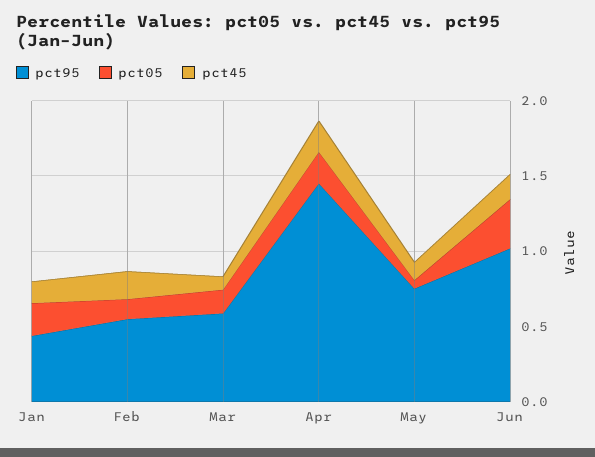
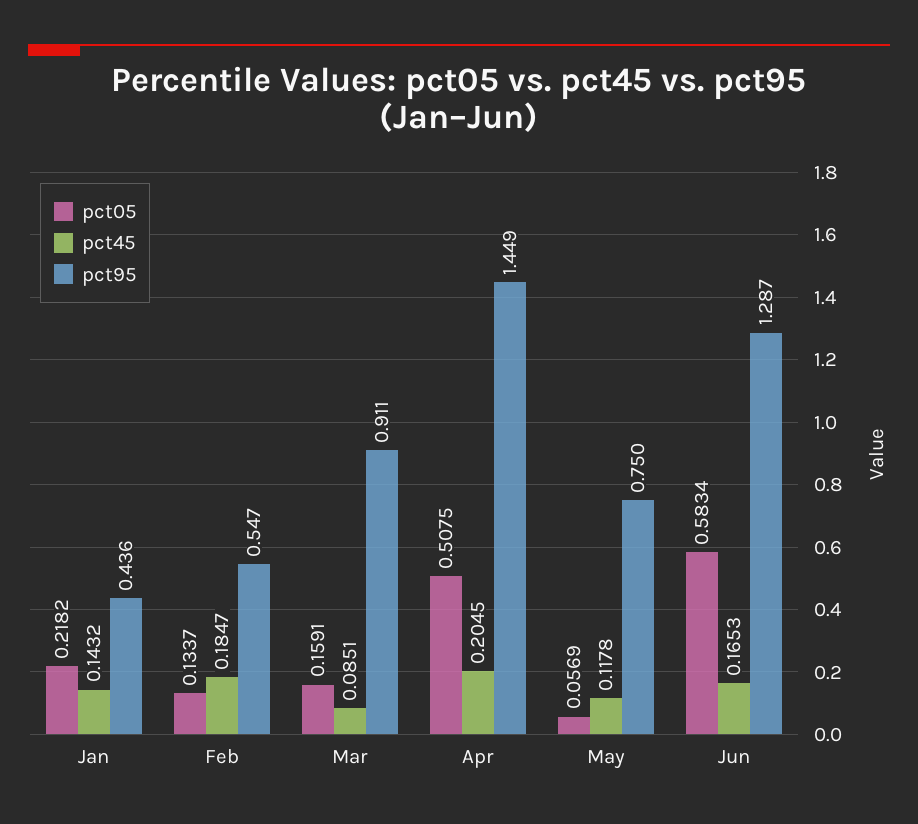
pct95, Mar: 0.6 -> 0.911
pct05, Apr: 0.2 -> 0.5075
pct95, Jun: 1 -> 1.287
pct05, Jun: 0.3 -> 0.5834

